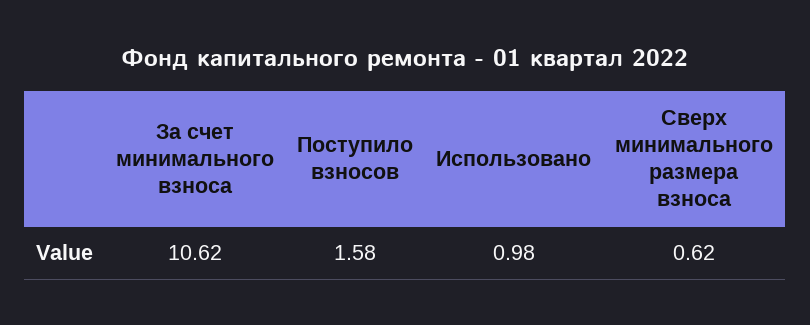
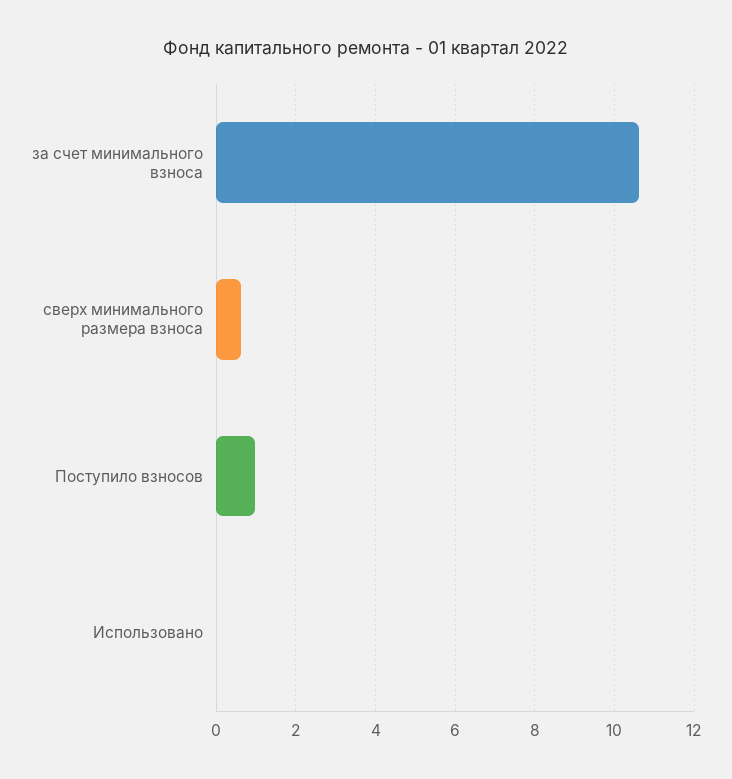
Поступило взносов: 1.58 -> 1
Использовано: 0.98 -> 0

